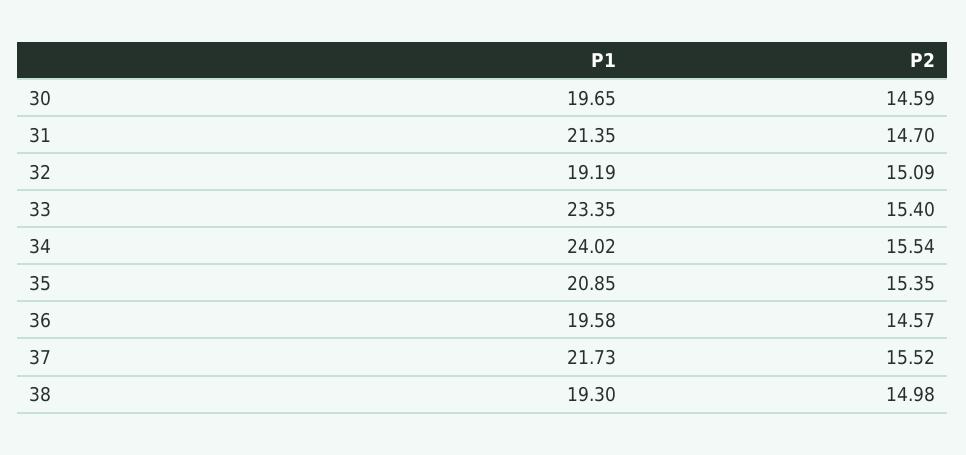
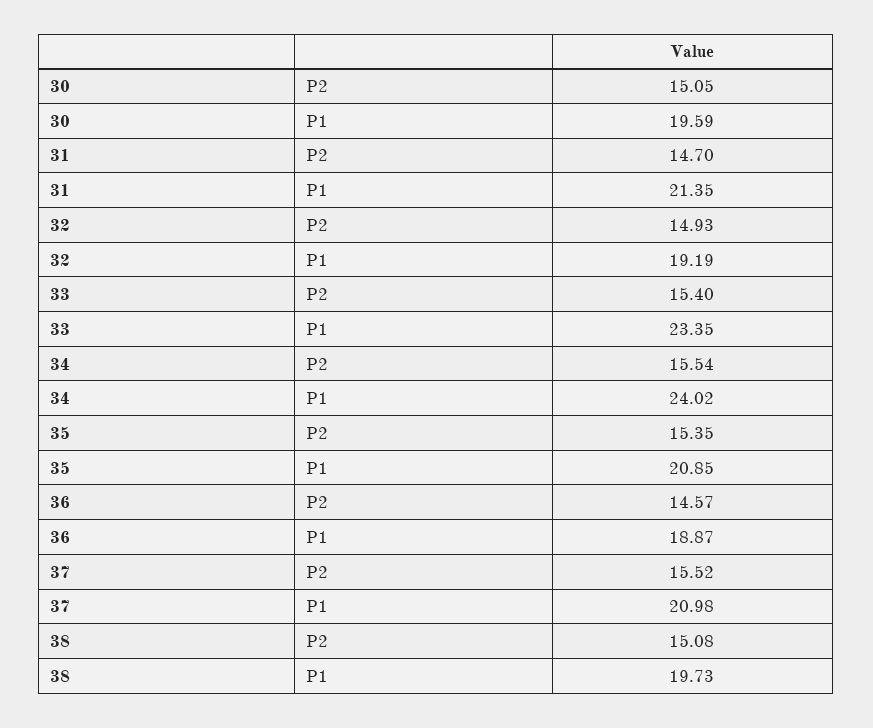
P1, 30: 19.65 -> 19.59
P2, 30: 14.59 -> 15.05
P2, 32: 15.09 -> 14.93
P1, 36: 19.58 -> 18.87
P1, 37: 21.73 -> 20.98
P1, 38: 19.3 -> 19.73
P2, 38: 14.98 -> 15.08

